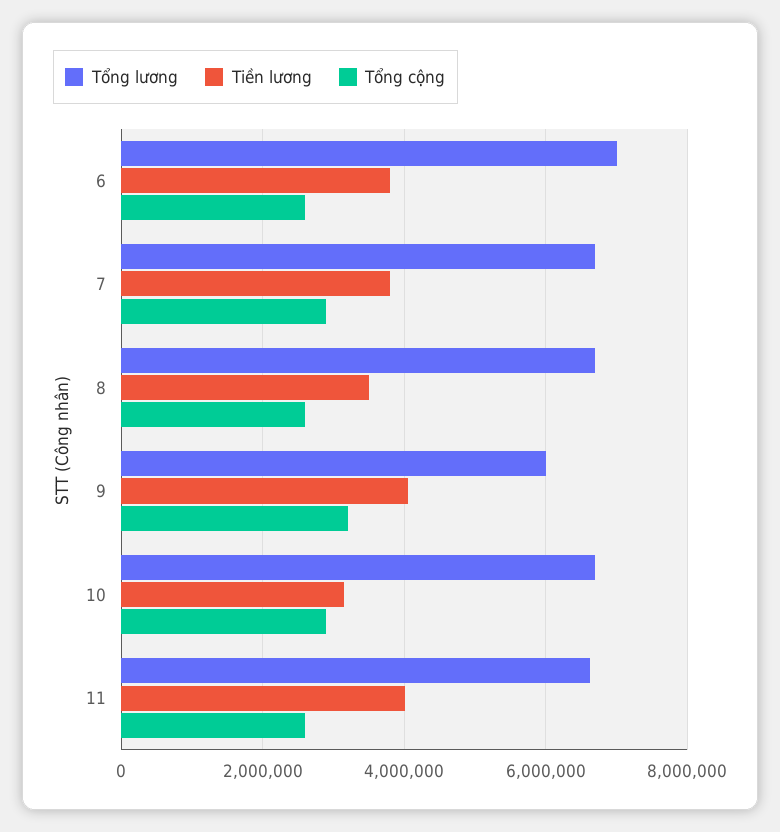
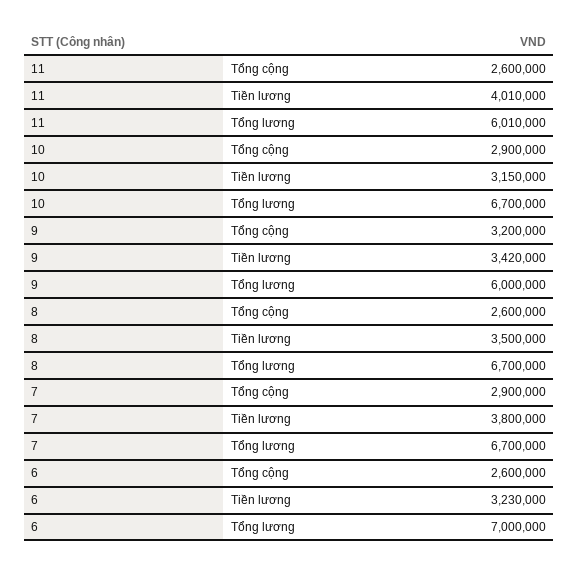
Tiền lương, 6: 3800000 -> 3230000
Tiền lương, 9: 4000000 -> 3420000
Tổng lương, 11: 6600000 -> 6010000

